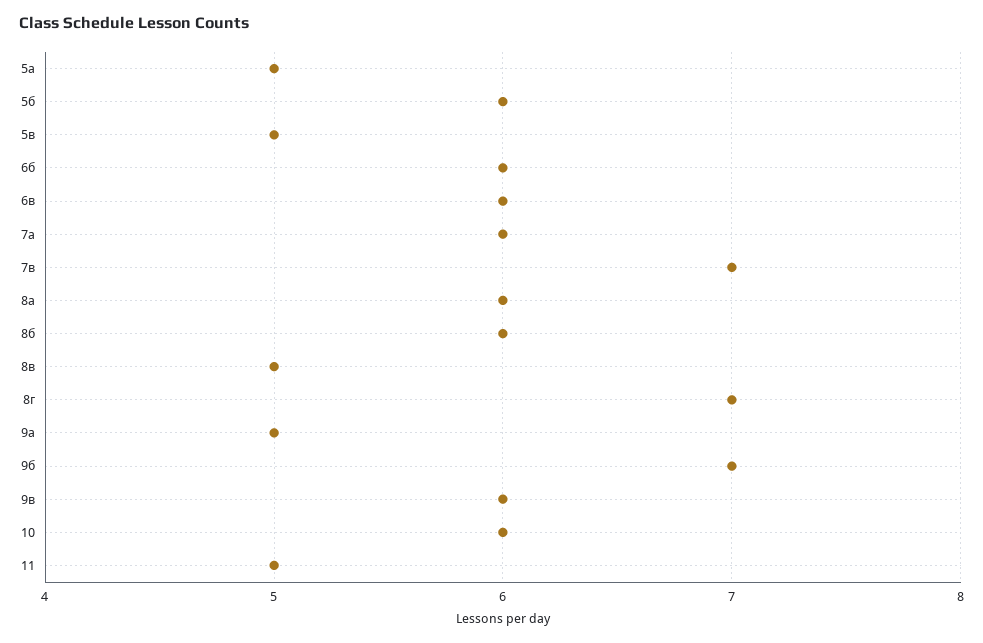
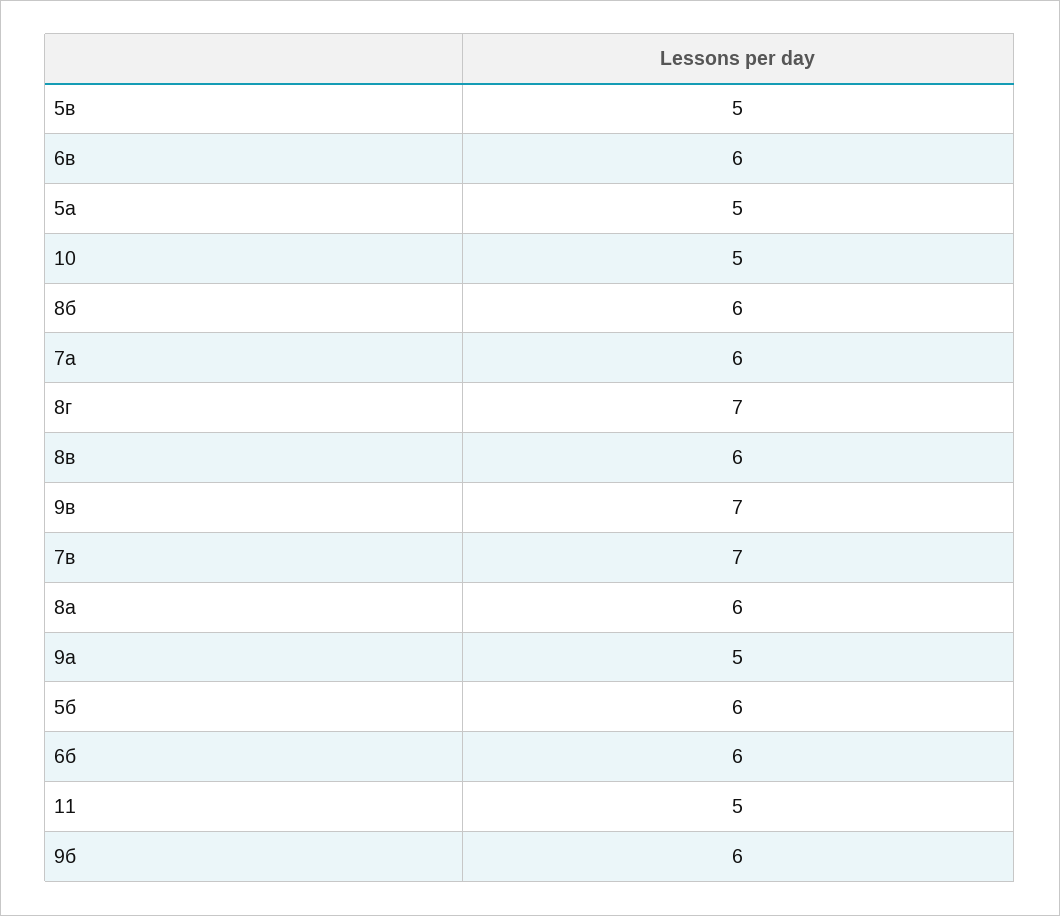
8в: 5 -> 6
9б: 7 -> 6
9в: 6 -> 7
10: 6 -> 5

